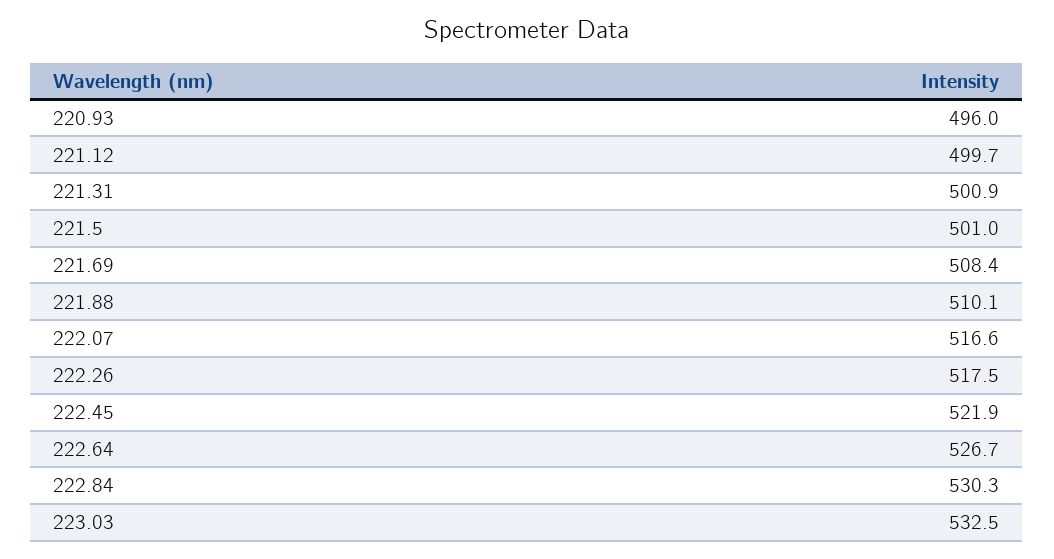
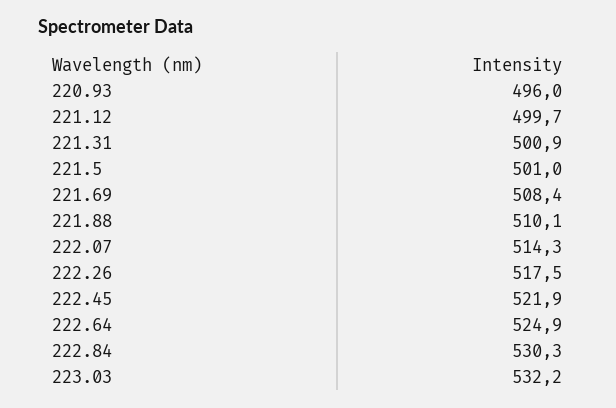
222.07: 516.6 -> 514.3
222.64: 526.7 -> 524.9
223.03: 532.5 -> 532.2

